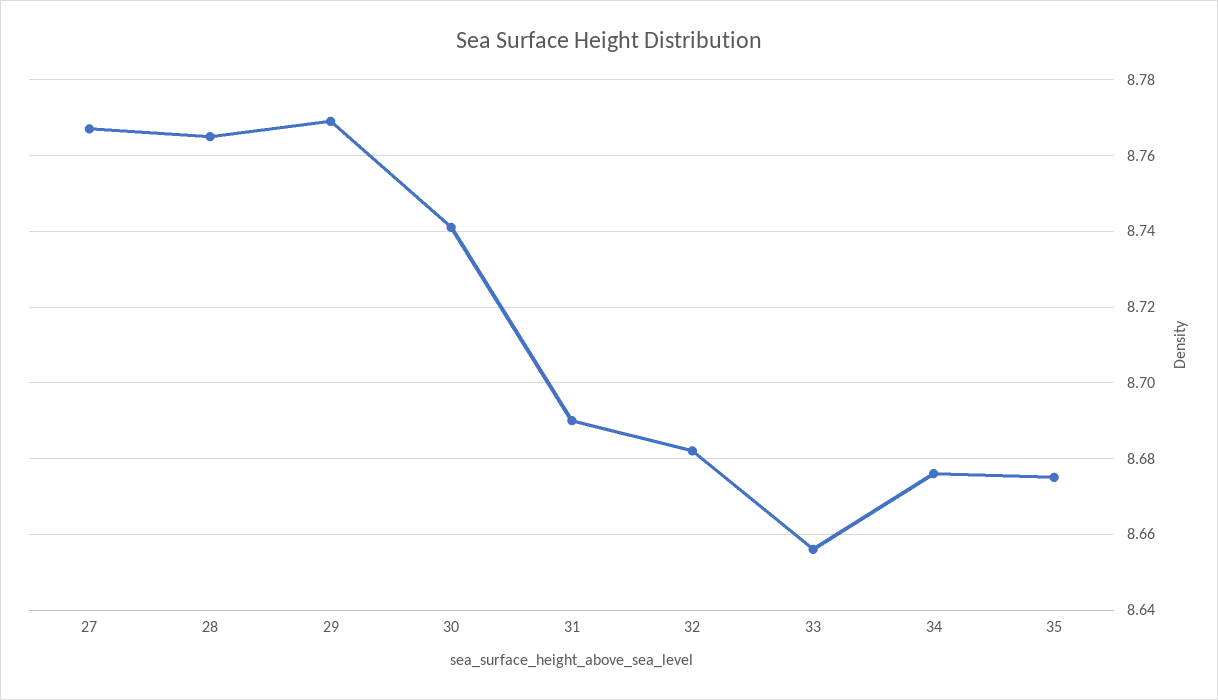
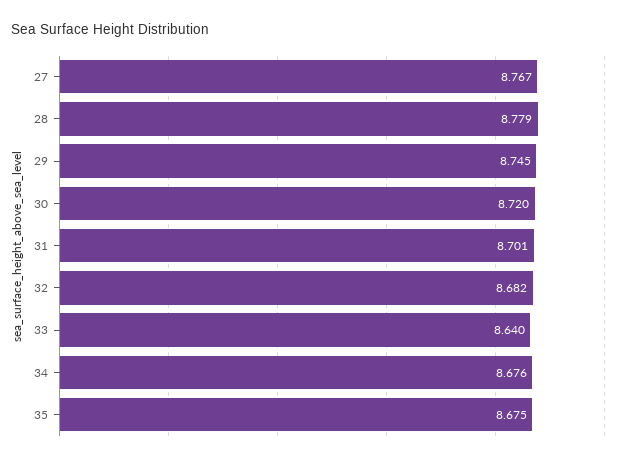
28: 8.765 -> 8.779
29: 8.77 -> 8.745
30: 8.74 -> 8.72
31: 8.69 -> 8.701
33: 8.655 -> 8.64

